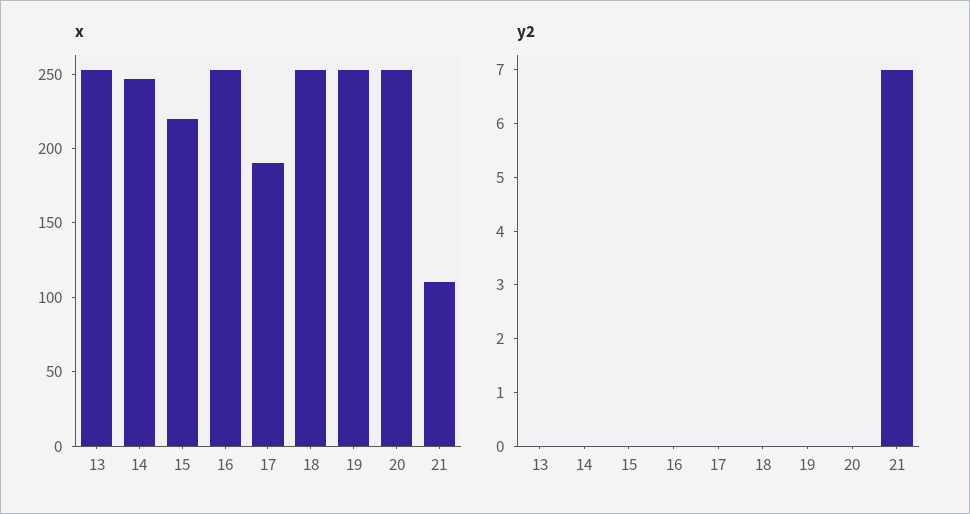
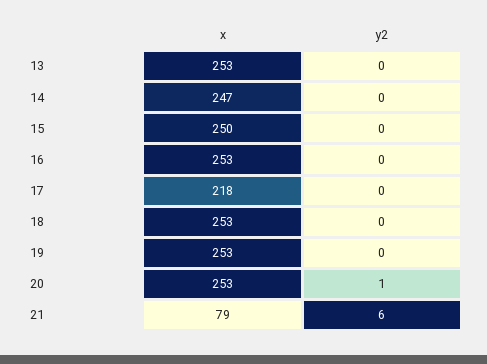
x, 15: 220 -> 250
x, 17: 190 -> 218
x, 21: 110 -> 79
y2, 20: 0 -> 1
y2, 21: 7 -> 6

